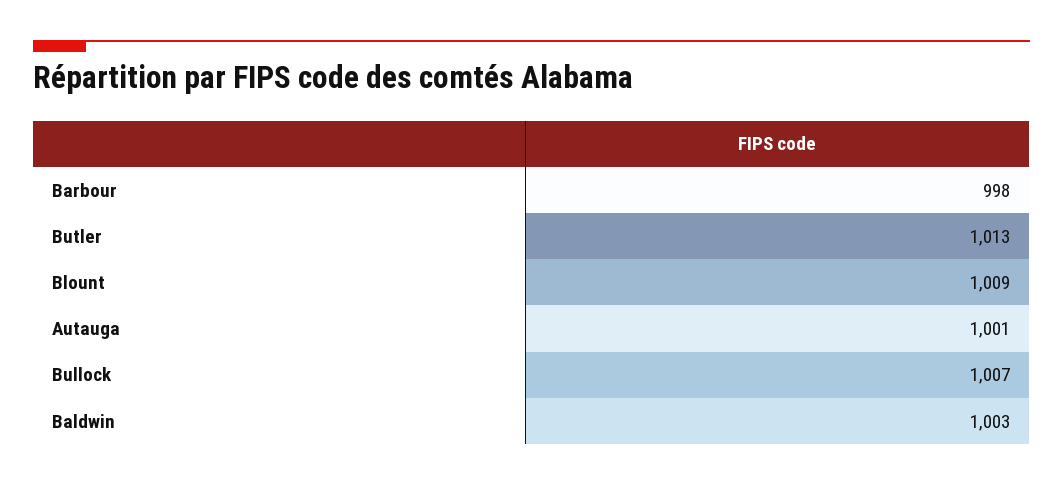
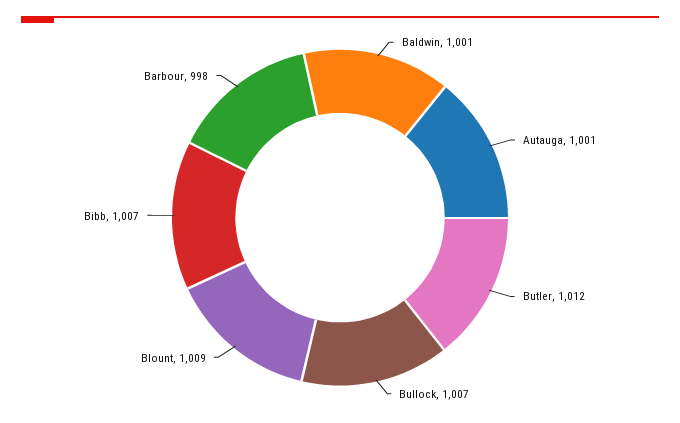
Butler: 1013 -> 1012
Baldwin: 1003 -> 1001
Bibb: none -> 1007

